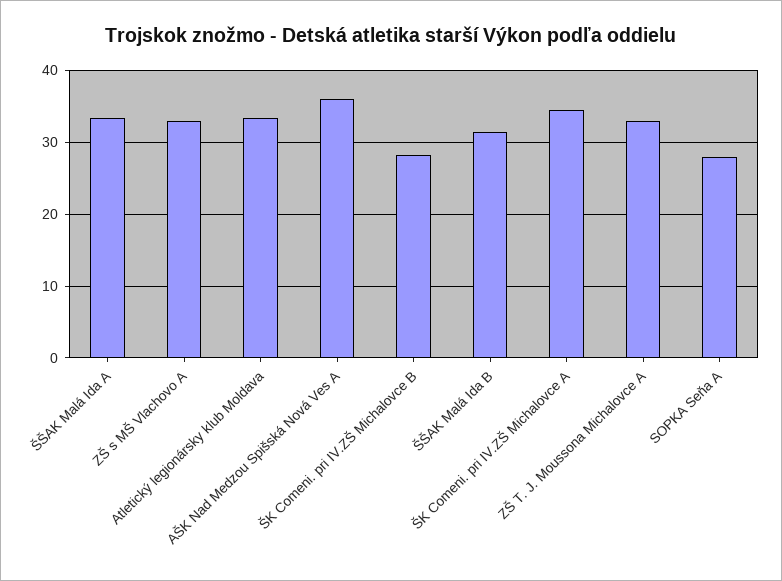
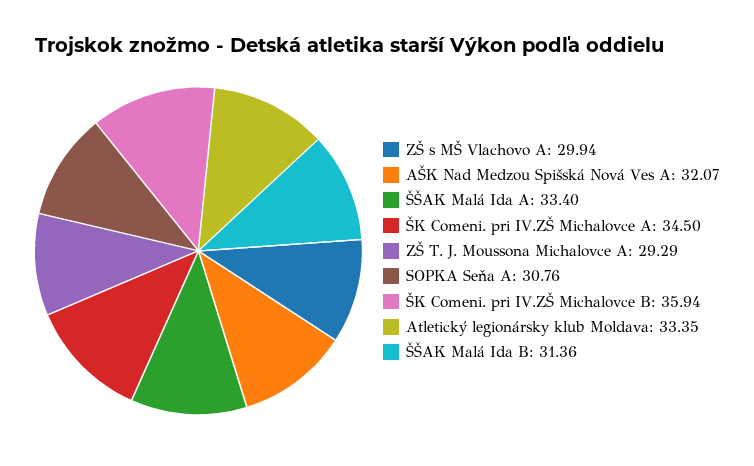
ZŠ s MŠ Vlachovo A: 33 -> 29.94
AŠK Nad Medzou Spišská Nová Ves A: 36 -> 32.07
ŠK Comeni. pri IV.ZŠ Michalovce B: 28 -> 35.94
ZŠ T. J. Moussona Michalovce A: 33 -> 29.29
SOPKA Seňa A: 28 -> 30.76

